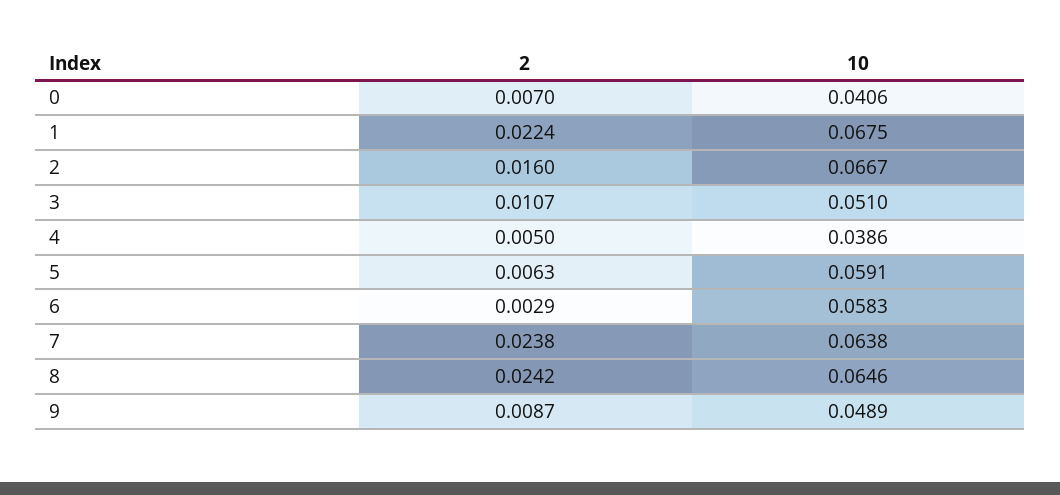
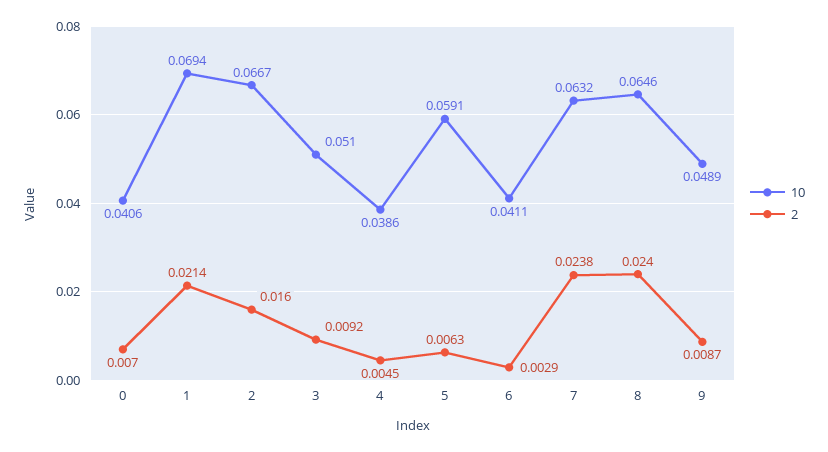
2, 1: 0.0224 -> 0.0214
10, 1: 0.0675 -> 0.0694
2, 3: 0.0107 -> 0.0092
2, 4: 0.005 -> 0.0045
10, 6: 0.0583 -> 0.0411
10, 7: 0.0638 -> 0.0632
2, 8: 0.0242 -> 0.024

